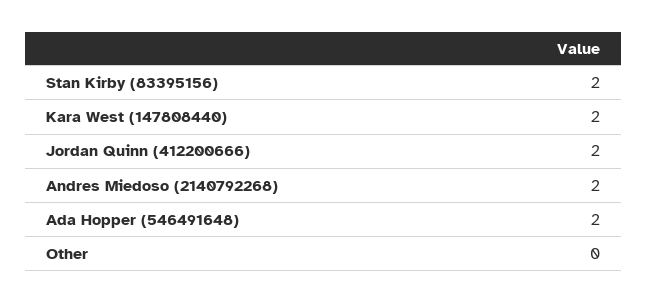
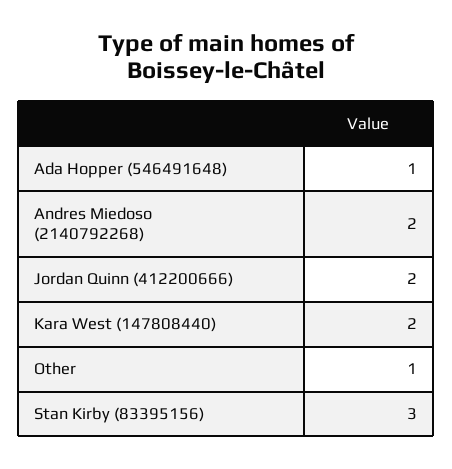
Stan Kirby (83395156): 2 -> 3
Ada Hopper (546491648): 2 -> 1
Other: 0 -> 1

